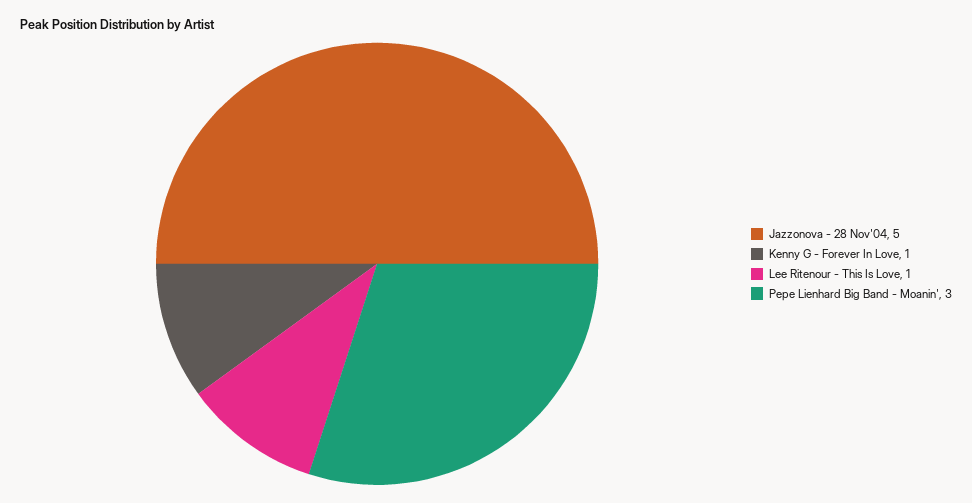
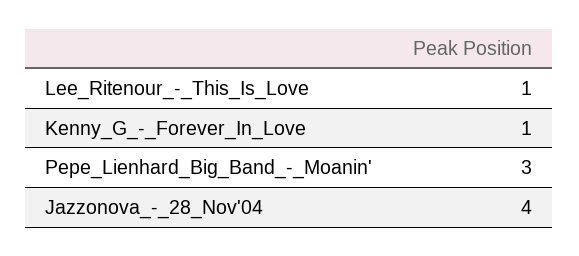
Jazzonova - 28 Nov'04: 5 -> 4

